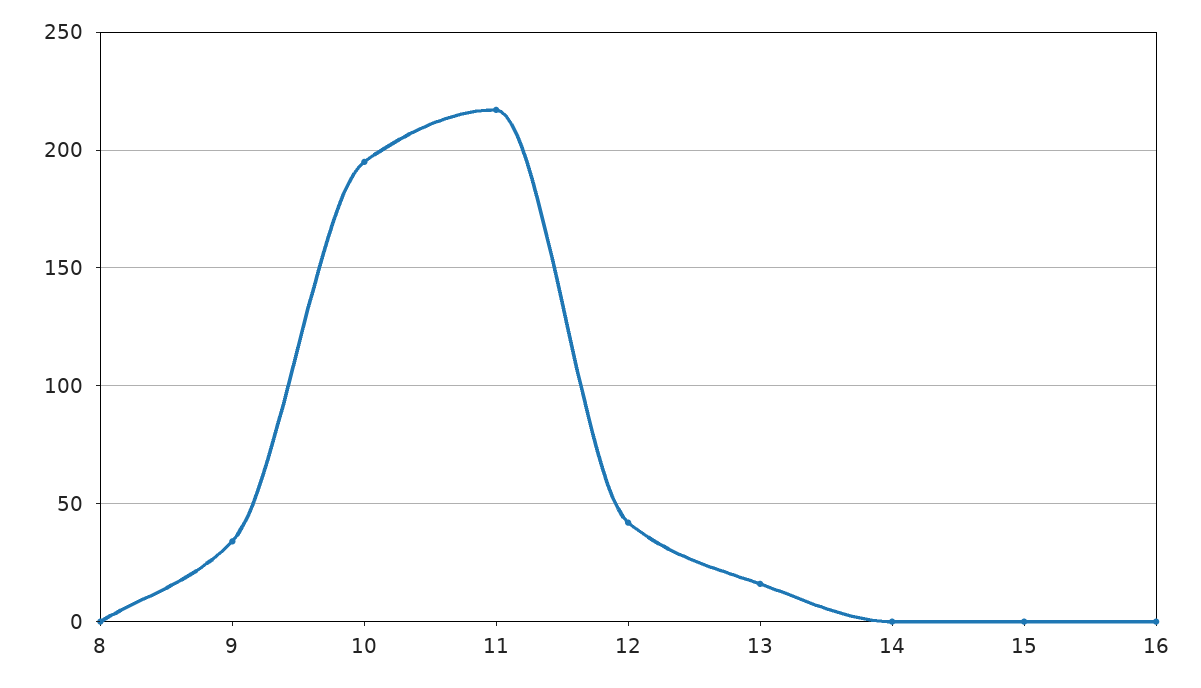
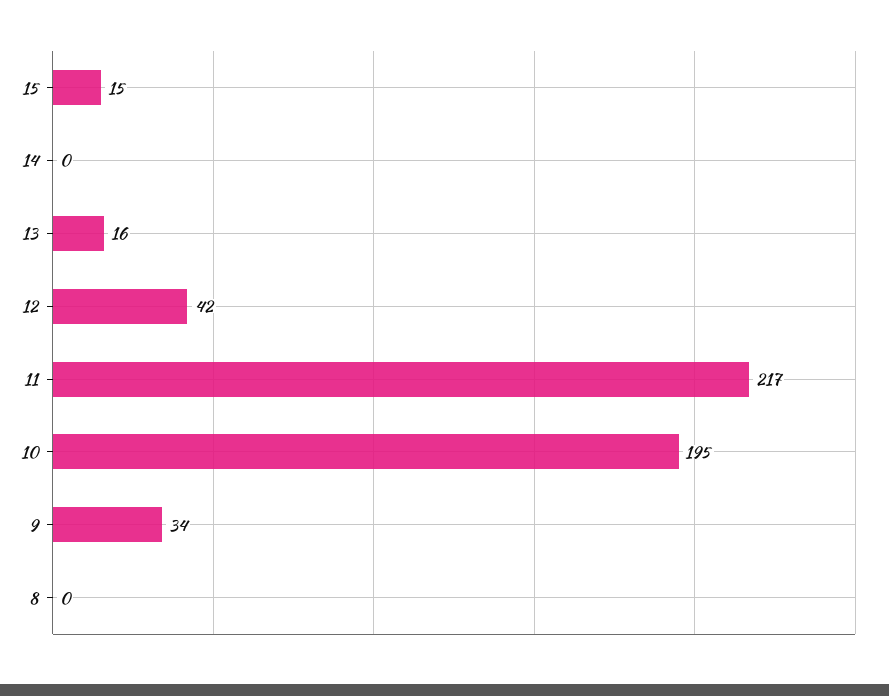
15: 0 -> 15
16: 0 -> none

